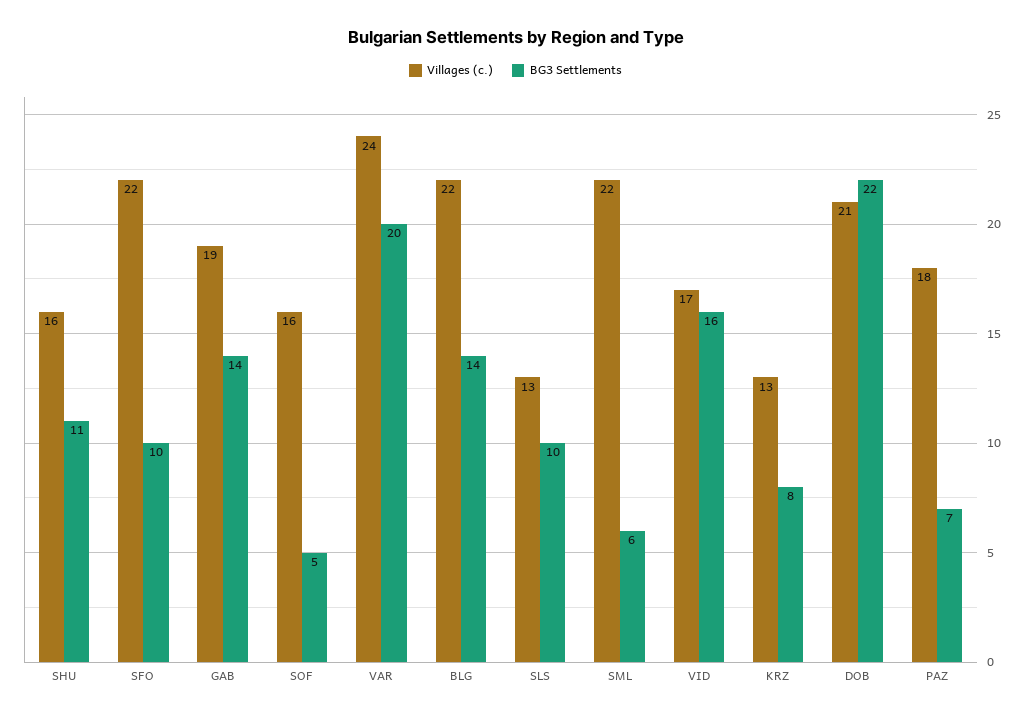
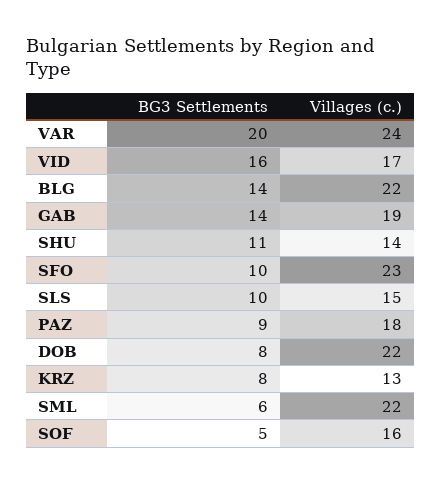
Villages (с.), SHU: 16 -> 14
Villages (с.), SFO: 22 -> 23
Villages (с.), SLS: 13 -> 15
Villages (с.), DOB: 21 -> 22
BG3 Settlements, DOB: 22 -> 8
BG3 Settlements, PAZ: 7 -> 9

